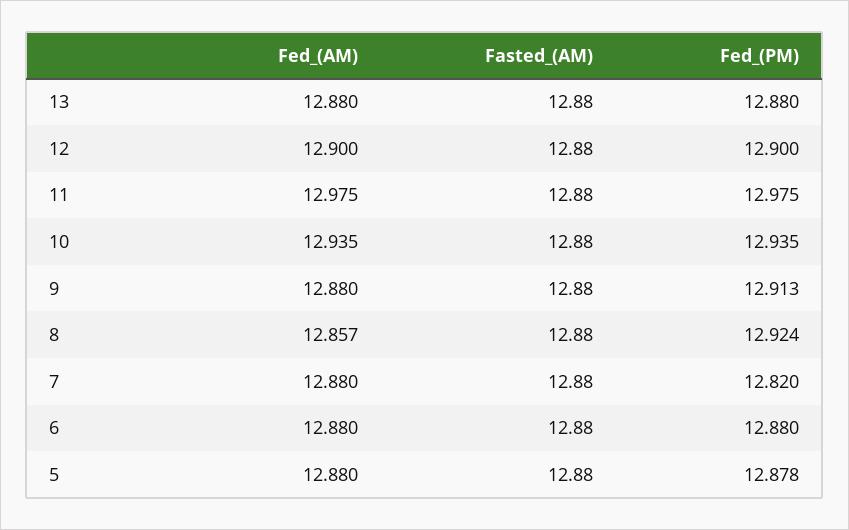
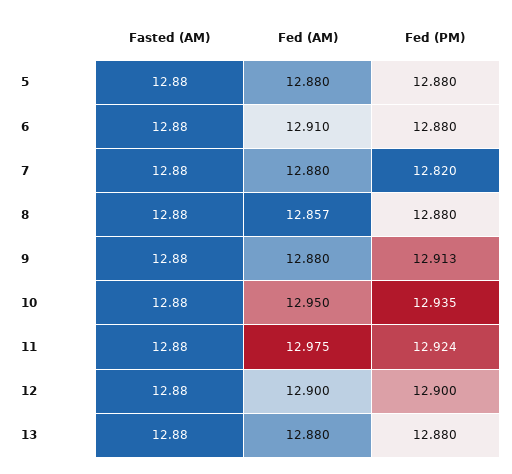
Fed_(PM), 11: 12.975 -> 12.924
Fed_(AM), 10: 12.935 -> 12.95
Fed_(PM), 8: 12.924 -> 12.88
Fed_(AM), 6: 12.88 -> 12.91
Fed_(PM), 5: 12.878 -> 12.88

